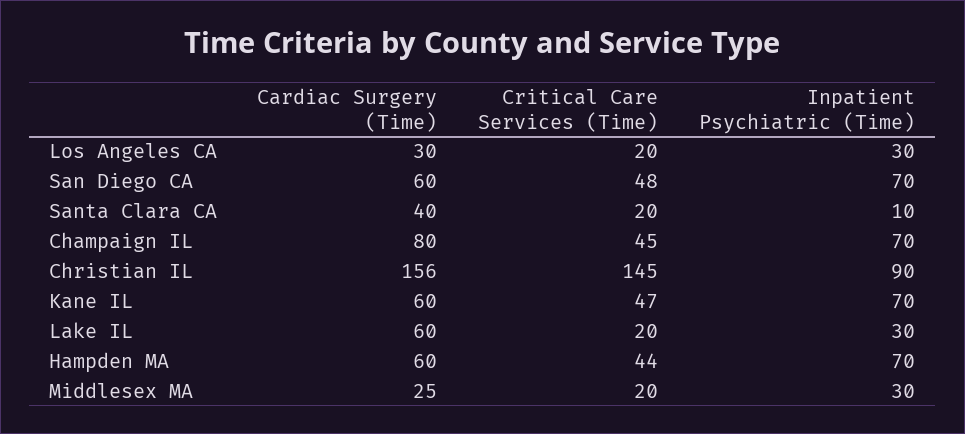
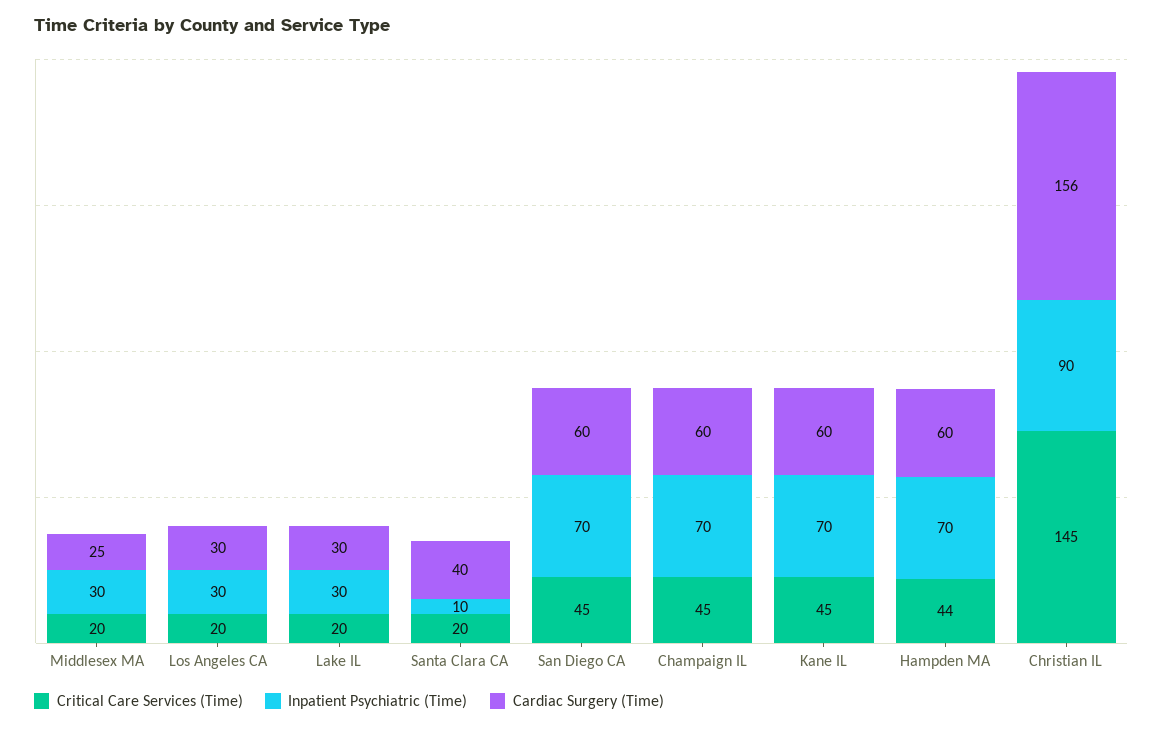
Critical Care Services (Time), San Diego CA: 48 -> 45
Cardiac Surgery (Time), Champaign IL: 80 -> 60
Critical Care Services (Time), Kane IL: 47 -> 45
Cardiac Surgery (Time), Lake IL: 60 -> 30

